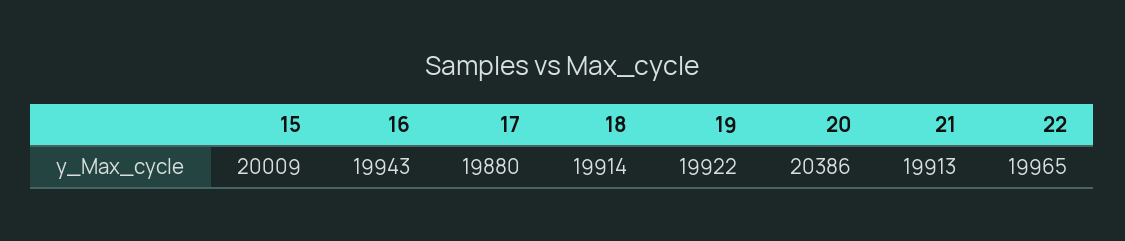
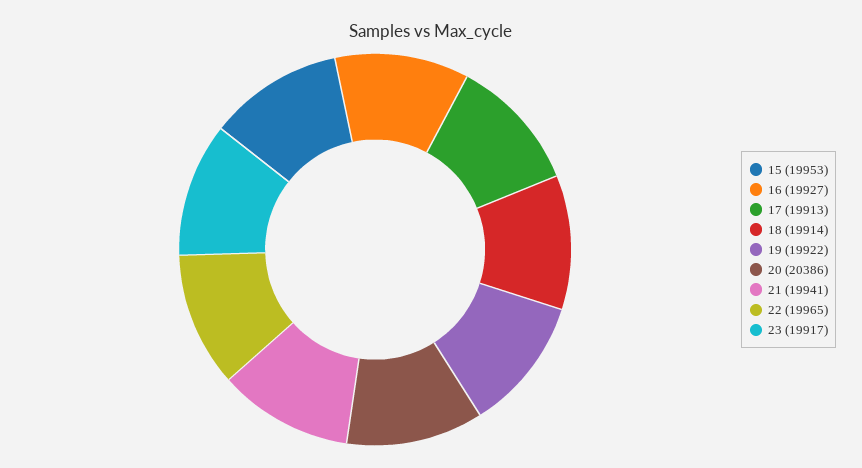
15: 20009 -> 19953
16: 19943 -> 19927
17: 19880 -> 19913
21: 19913 -> 19941
23: none -> 19917

